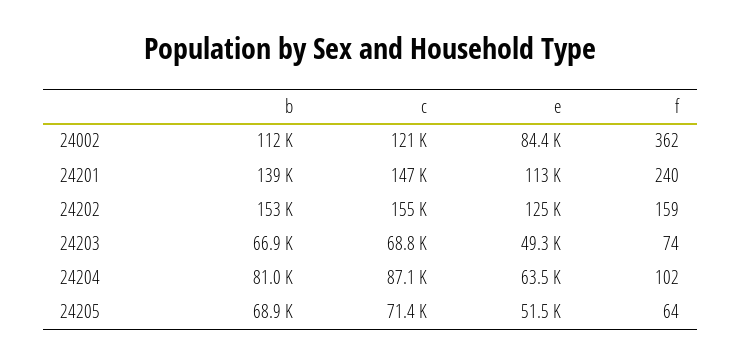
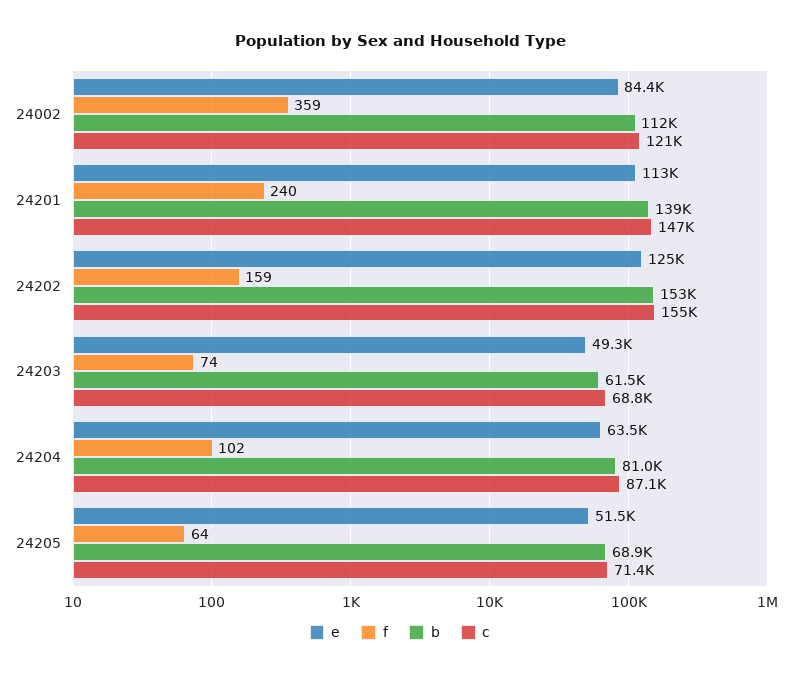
f, 24002: 362 -> 359
b, 24203: 66900 -> 61500

